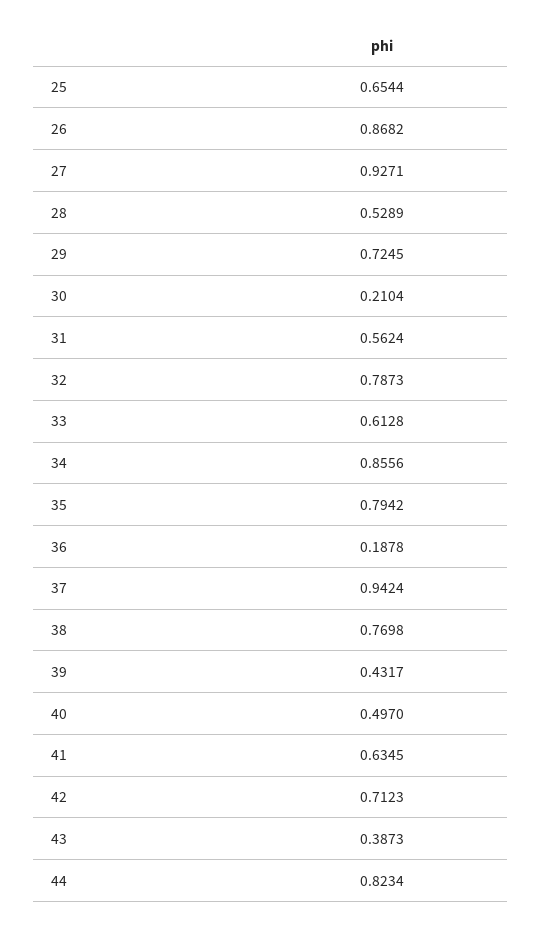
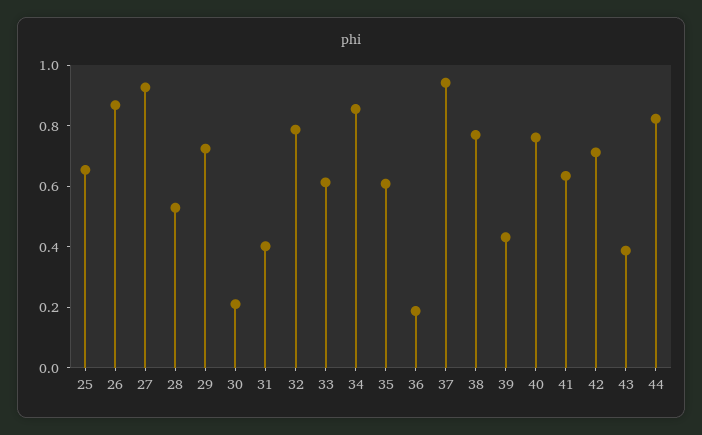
31: 0.5624 -> 0.4
35: 0.7942 -> 0.6
40: 0.497 -> 0.75

